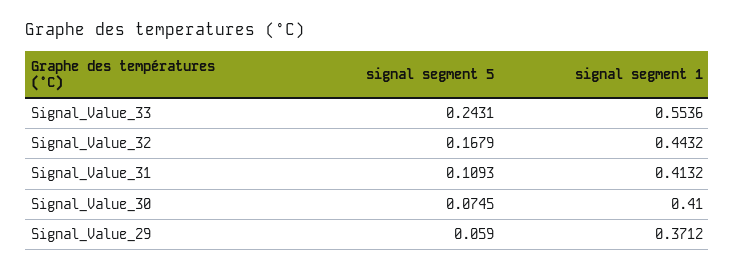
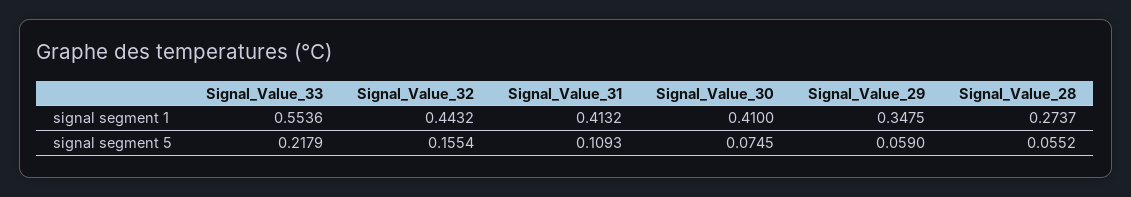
signal segment 5, Signal_Value_33: 0.2431 -> 0.2179
signal segment 5, Signal_Value_32: 0.1679 -> 0.1554
signal segment 1, Signal_Value_29: 0.3712 -> 0.3475
signal segment 1, Signal_Value_28: none -> 0.2737
signal segment 5, Signal_Value_28: none -> 0.0552

